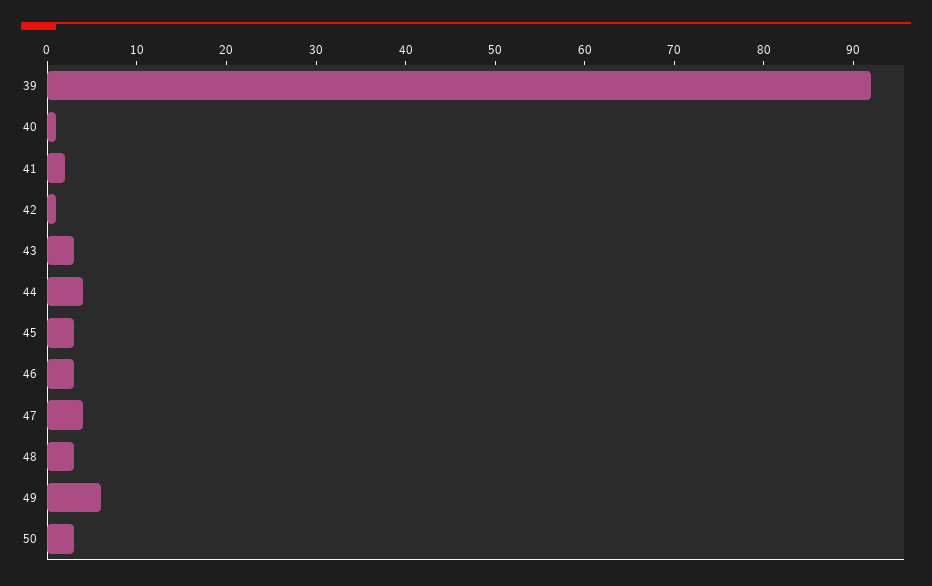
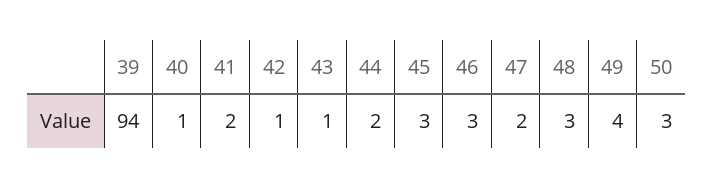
39: 92 -> 94
43: 3 -> 1
44: 4 -> 2
47: 4 -> 2
49: 6 -> 4

